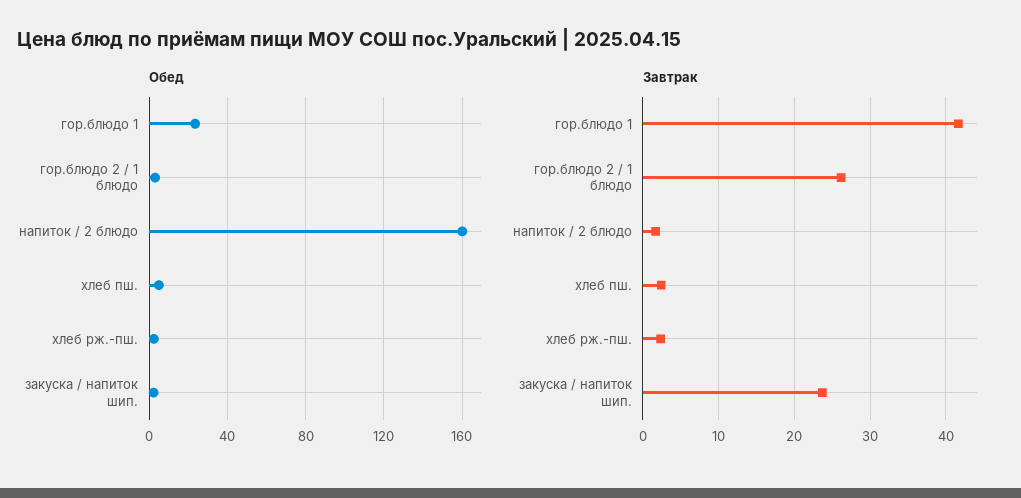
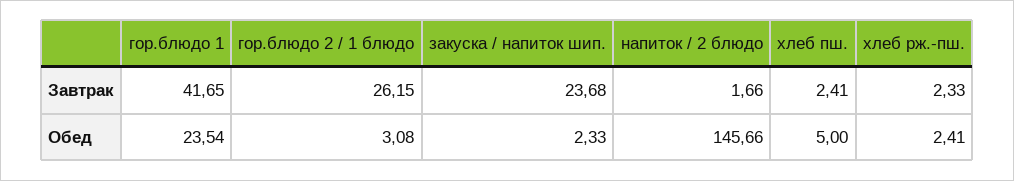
Обед, напиток / 2 блюдо: 160 -> 145.66

